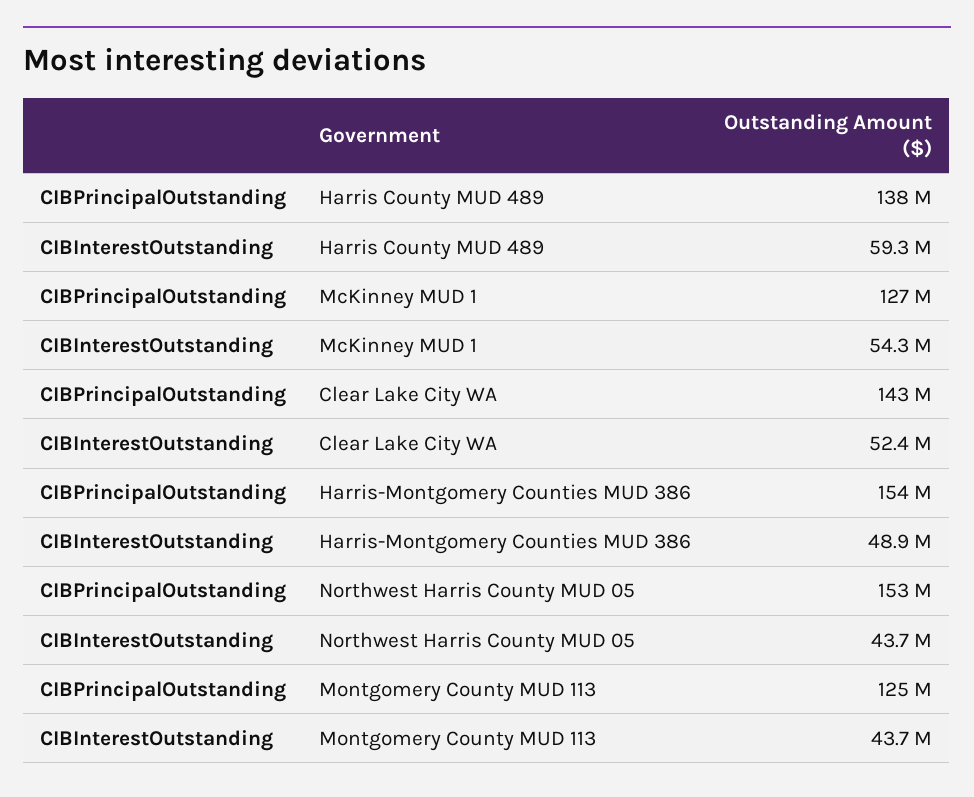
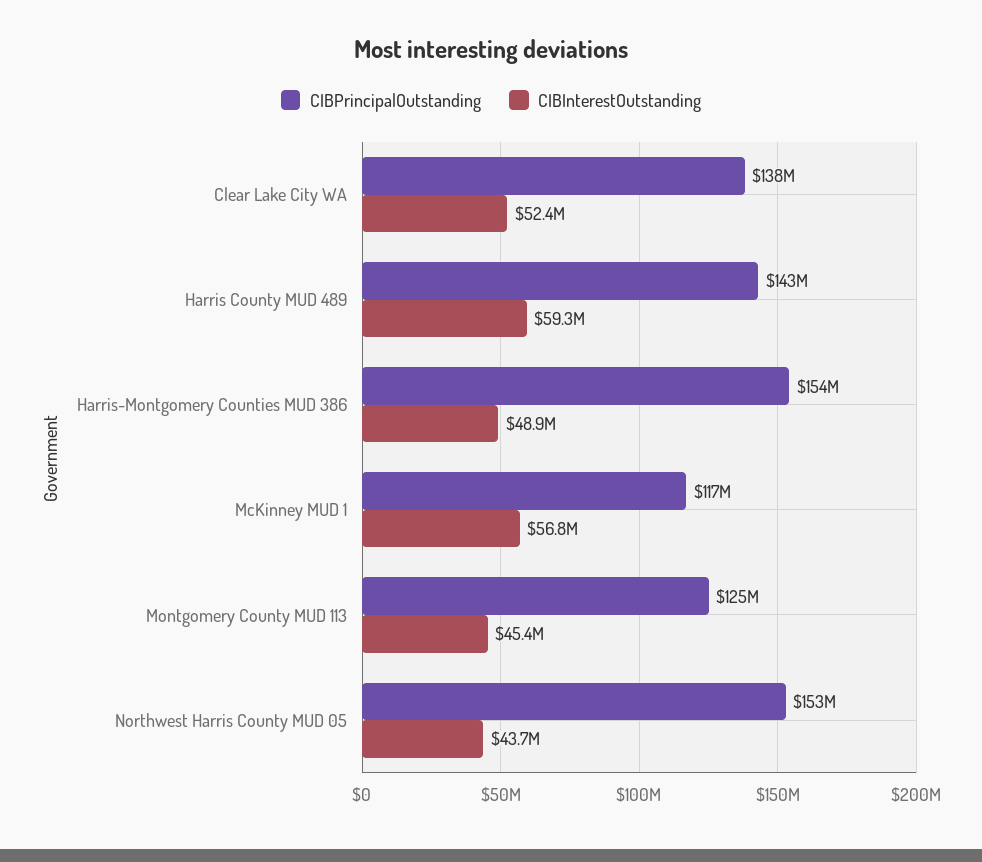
CIBPrincipalOutstanding, Harris County MUD 489: 138000000 -> 143000000
CIBPrincipalOutstanding, McKinney MUD 1: 127000000 -> 117000000
CIBInterestOutstanding, McKinney MUD 1: 54300000 -> 56800000
CIBPrincipalOutstanding, Clear Lake City WA: 143000000 -> 138000000
CIBInterestOutstanding, Montgomery County MUD 113: 43700000 -> 45400000

